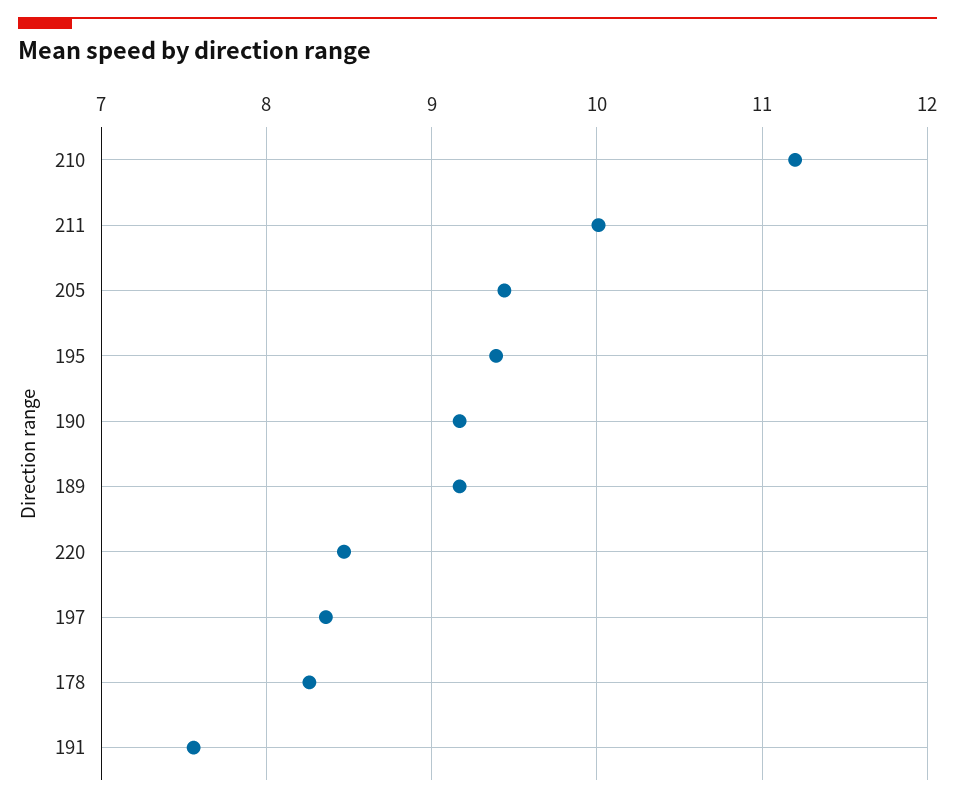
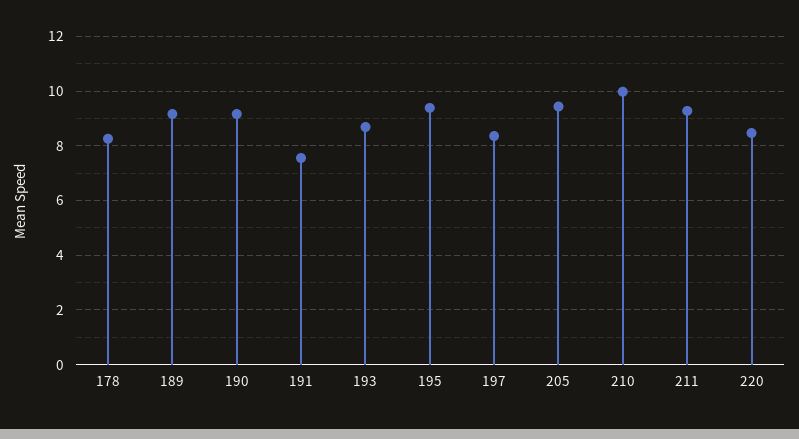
210: 11.2 -> 10
211: 10 -> 9.25
193: none -> 8.75

